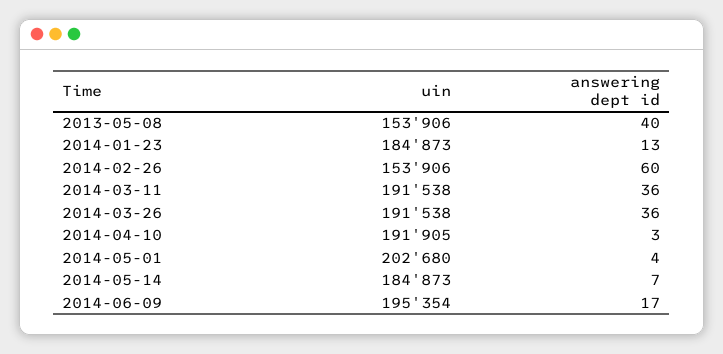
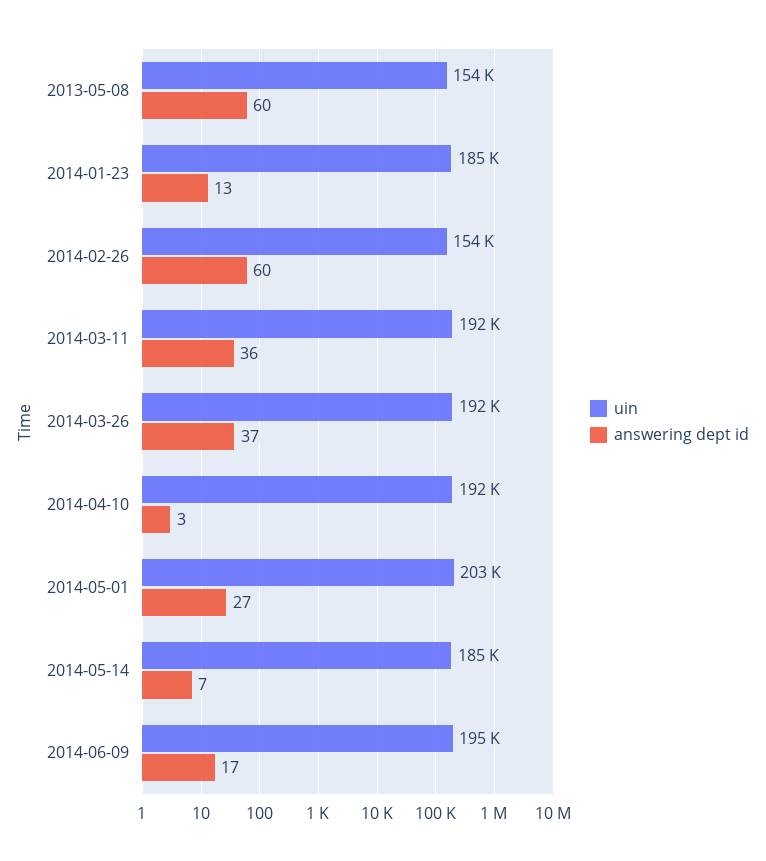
answering dept id, 2013-05-08: 40 -> 60
answering dept id, 2014-03-26: 36 -> 37
answering dept id, 2014-05-01: 4 -> 27

